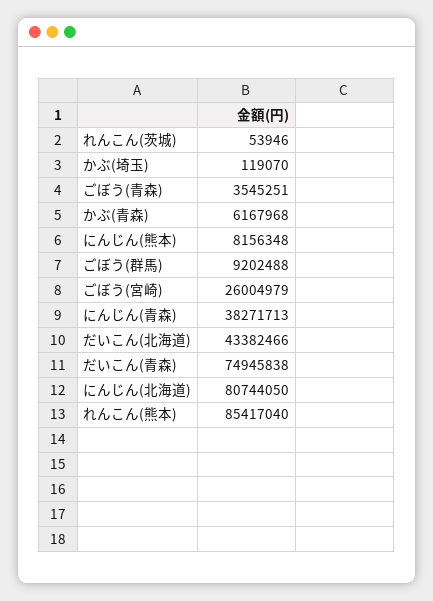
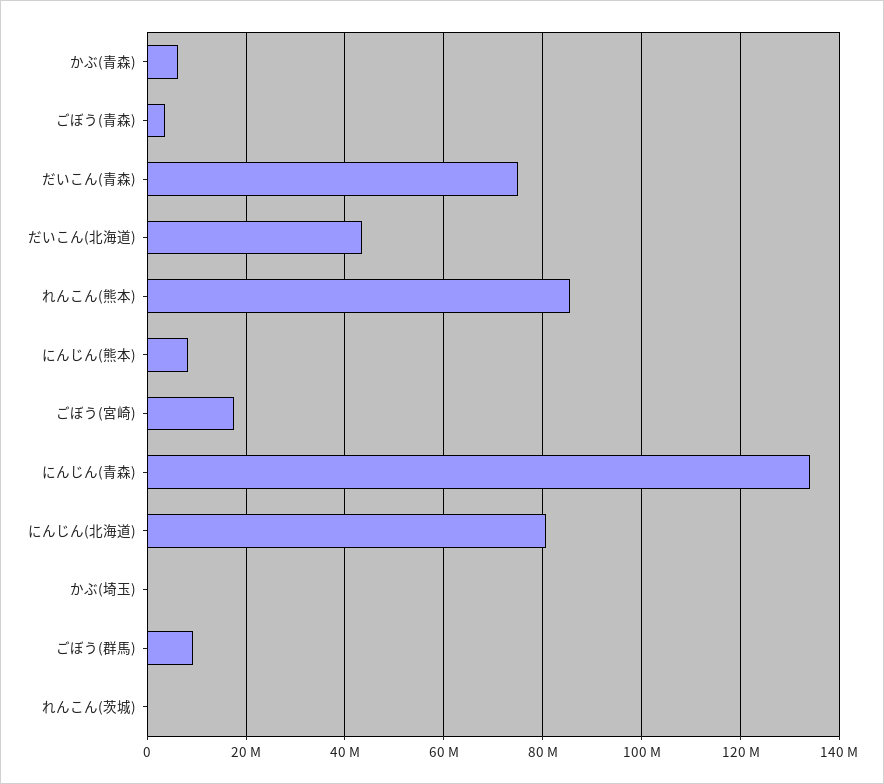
ごぼう(宮崎): 26004979 -> 18000000
にんじん(青森): 38271713 -> 134000000

